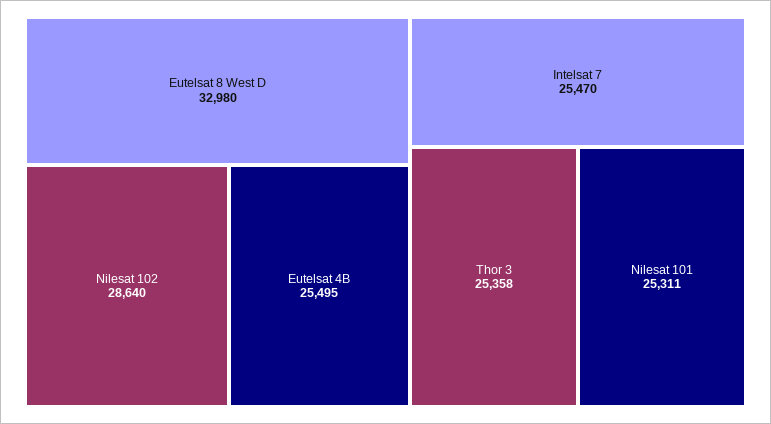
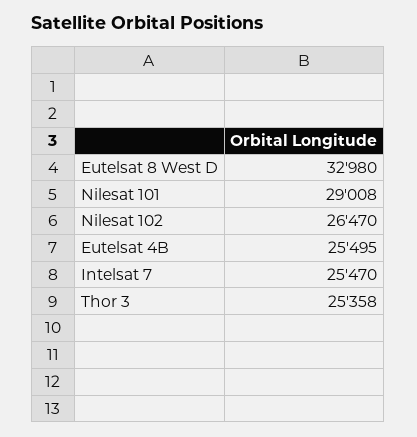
Nilesat 102: 28640 -> 26470
Nilesat 101: 25311 -> 29008

